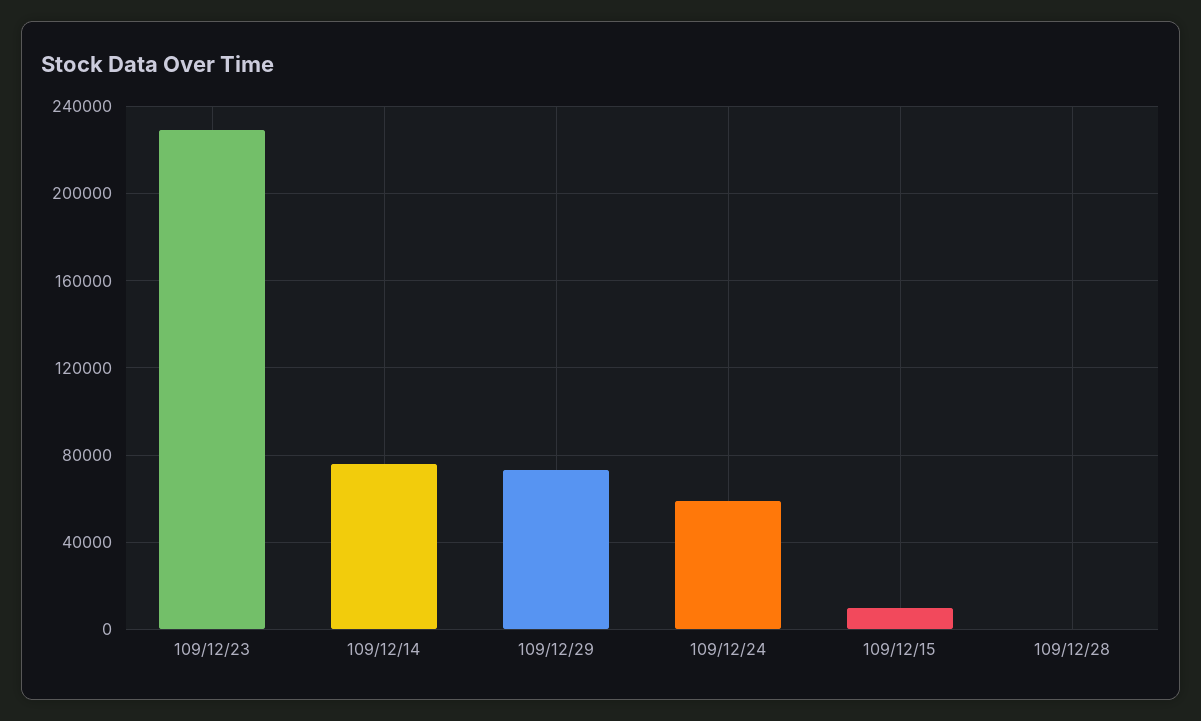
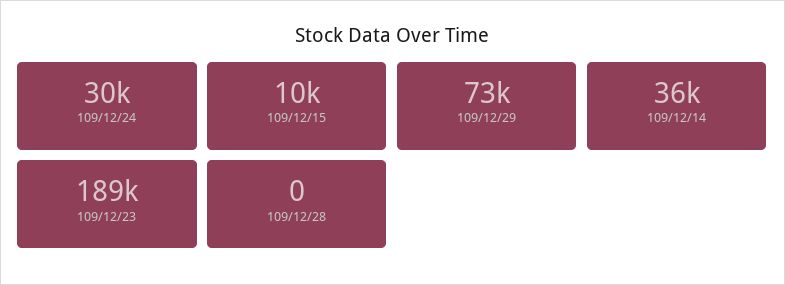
109/12/23: 230000 -> 189000
109/12/14: 75000 -> 36000
109/12/24: 60000 -> 30000

